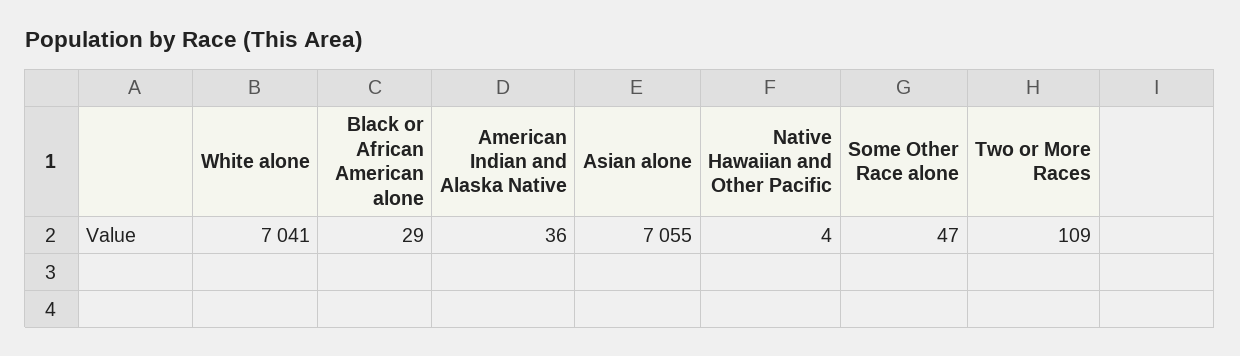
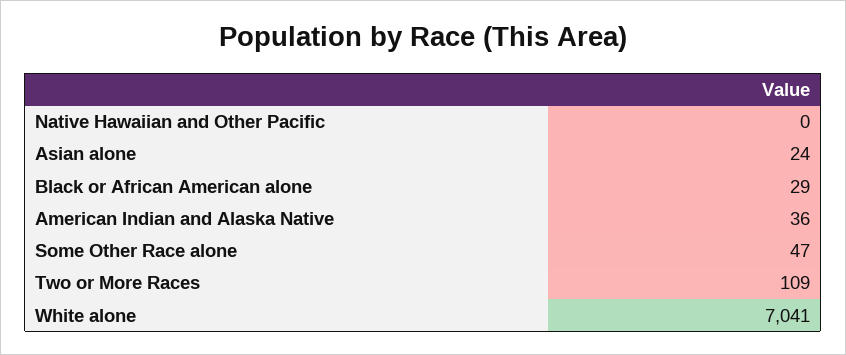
Asian alone: 7055 -> 24
Native Hawaiian and Other Pacific: 4 -> 0

